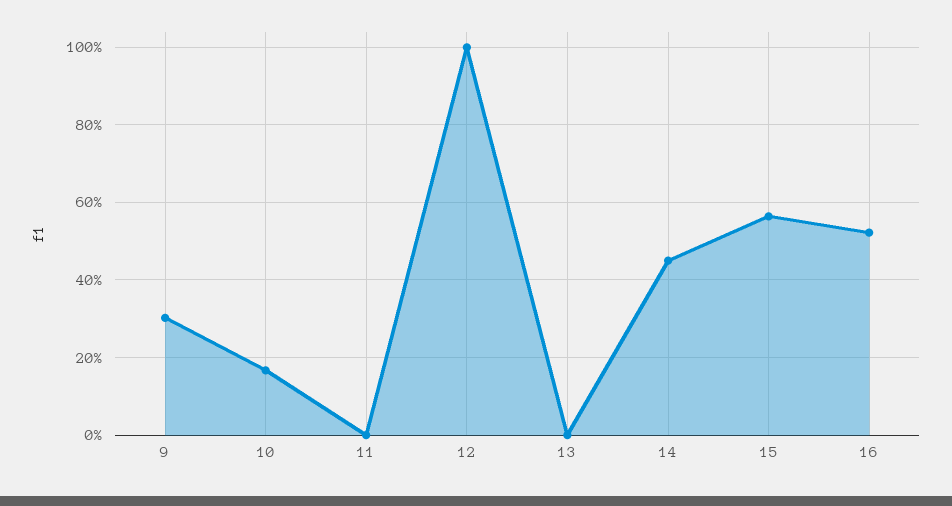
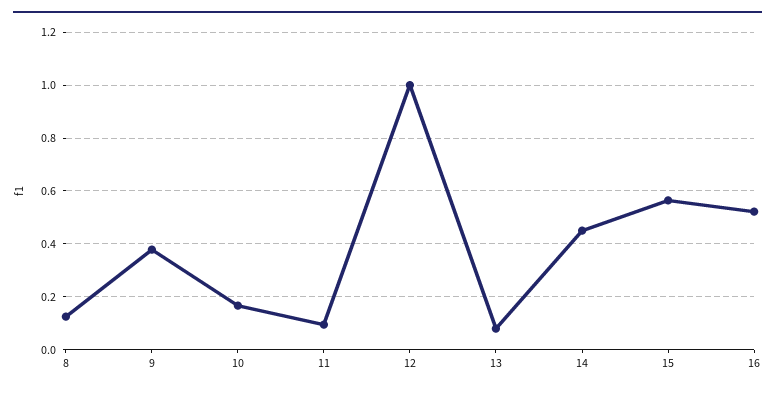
9: 0.3 -> 0.375
11: 0 -> 0.1
13: 0 -> 0.075
8: none -> 0.125

